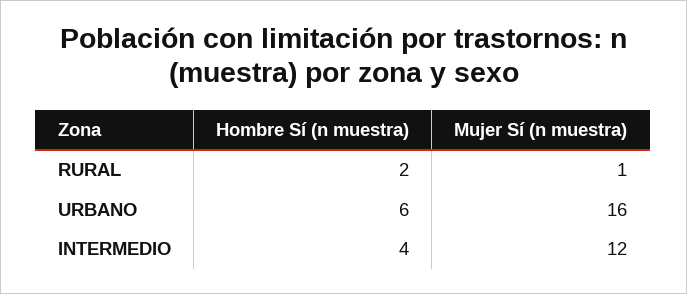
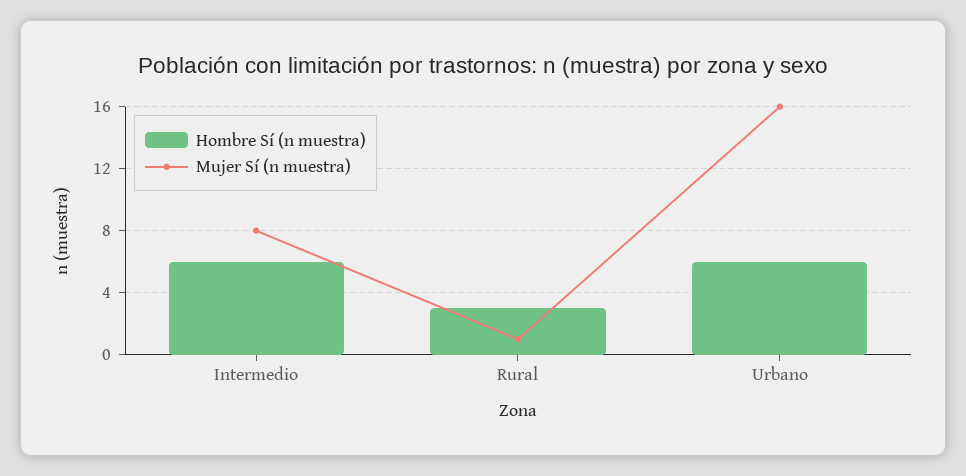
Hombre Sí (n muestra), RURAL: 2 -> 3
Hombre Sí (n muestra), INTERMEDIO: 4 -> 6
Mujer Sí (n muestra), INTERMEDIO: 12 -> 8

